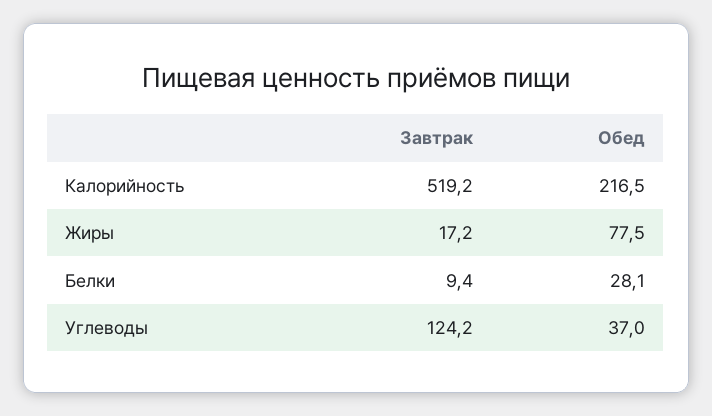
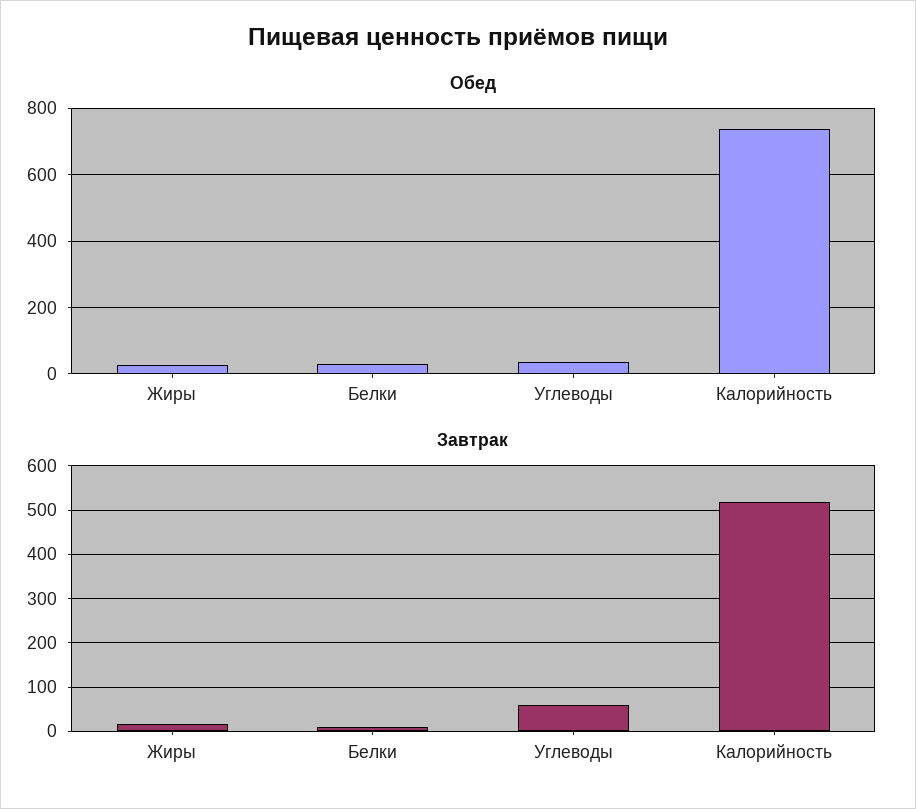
Обед, Калорийность: 216.5 -> 740
Обед, Жиры: 77.5 -> 20
Завтрак, Углеводы: 124.2 -> 60

